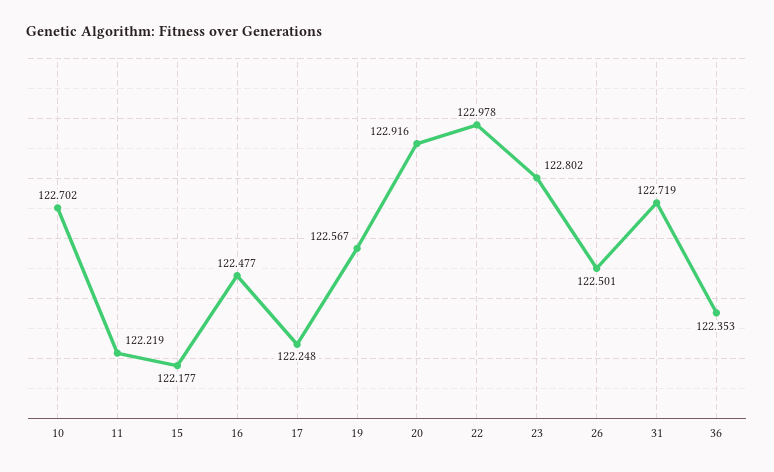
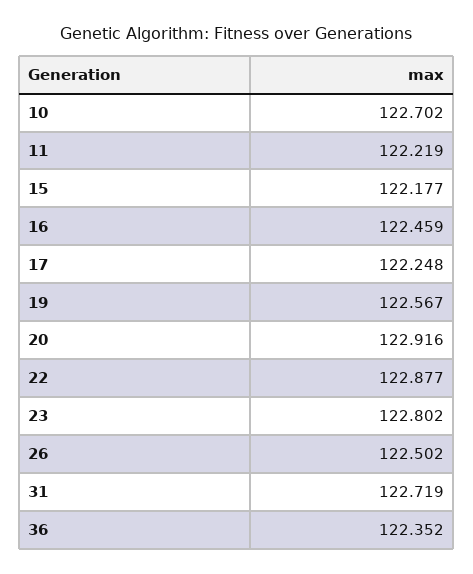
16: 122.477 -> 122.459
22: 122.978 -> 122.877
26: 122.501 -> 122.502
36: 122.353 -> 122.352

